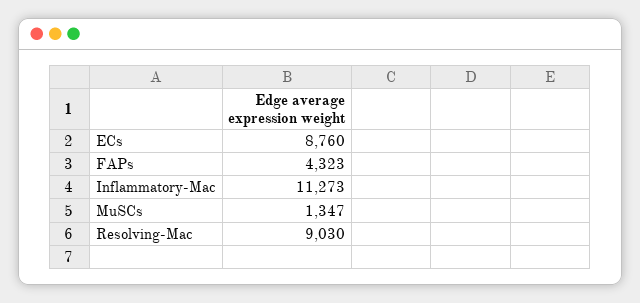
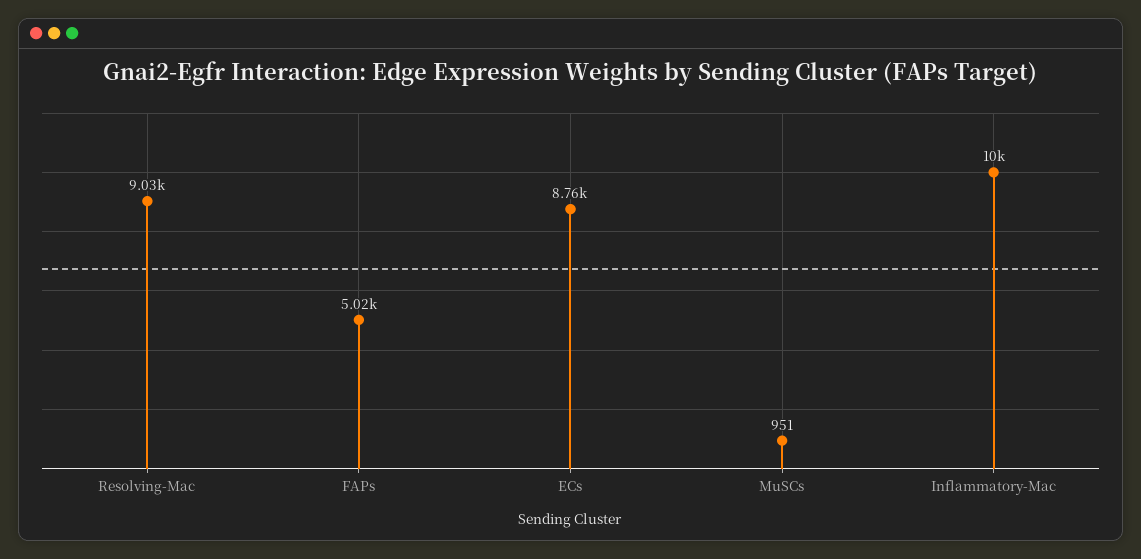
FAPs: 4323 -> 5020
Inflammatory-Mac: 11273 -> 10000
MuSCs: 1347 -> 951

